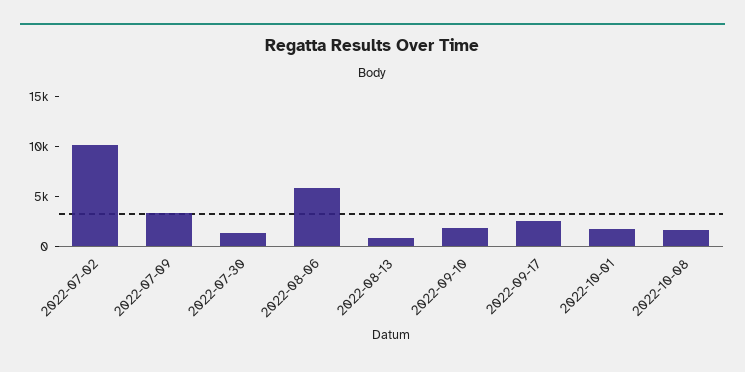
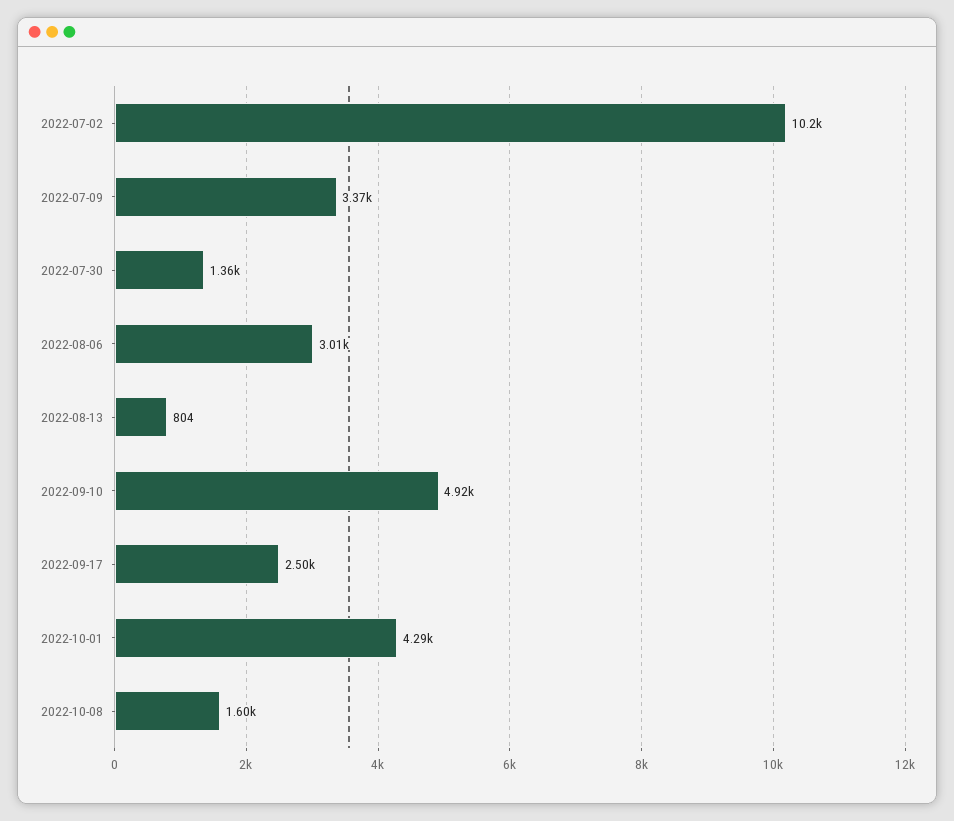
2022-08-06: 6000 -> 3010
2022-09-10: 2000 -> 4920
2022-10-01: 2000 -> 4290

